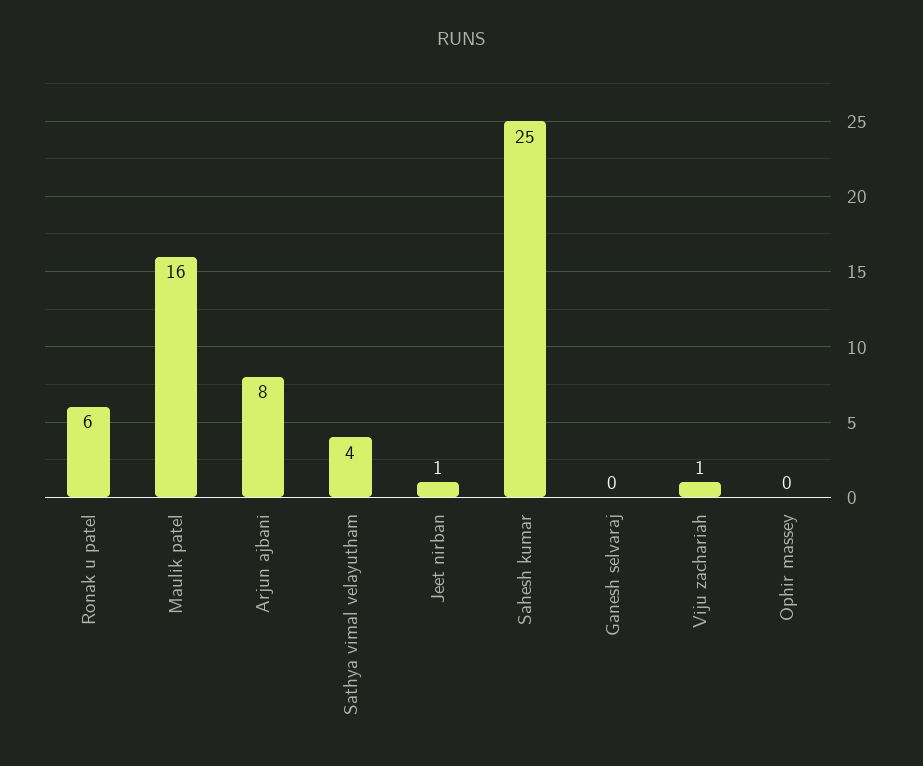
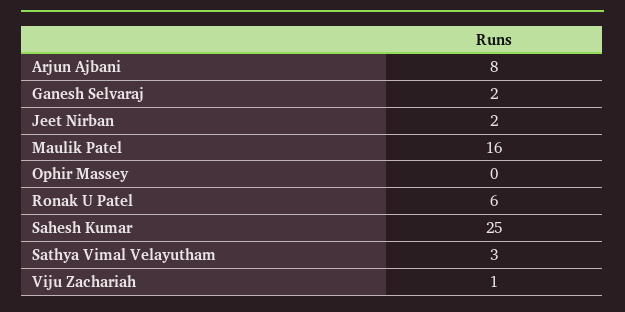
Sathya vimal velayutham: 4 -> 3
Jeet nirban: 1 -> 2
Ganesh selvaraj: 0 -> 2

